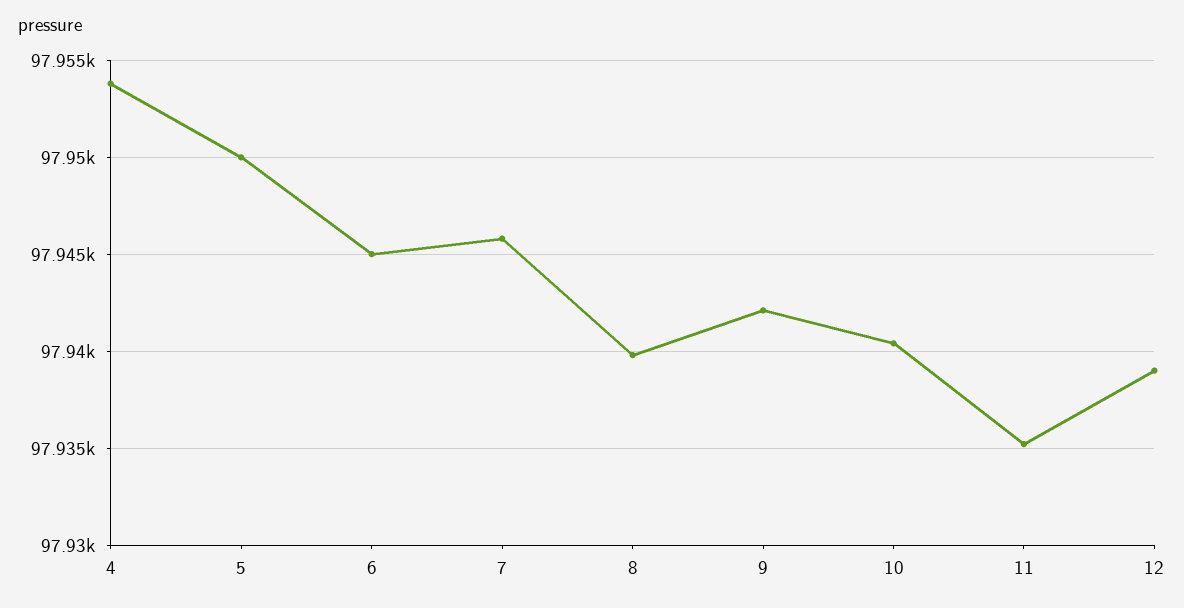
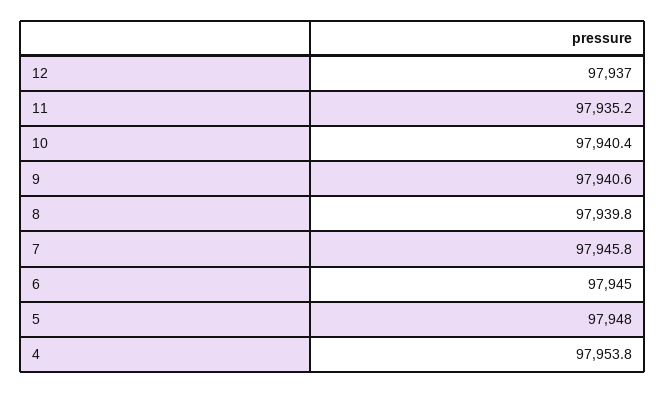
5: 97950 -> 97948
9: 97942 -> 97940.6
12: 97939 -> 97937

